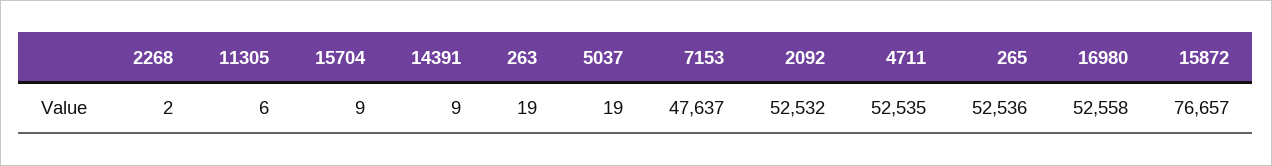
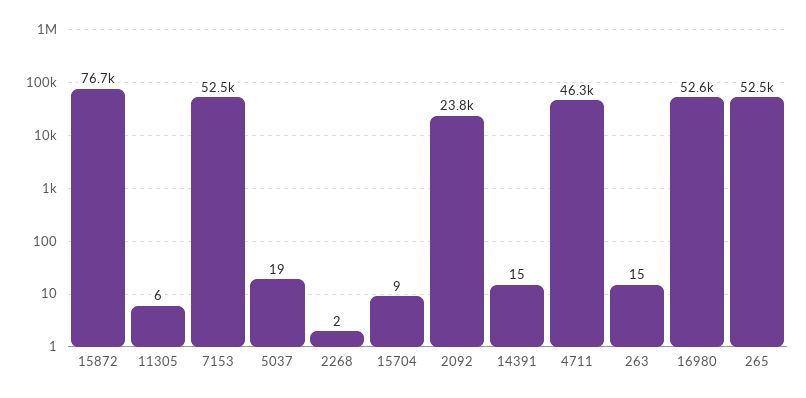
14391: 9 -> 15
263: 19 -> 15
7153: 47637 -> 52500
2092: 52532 -> 23800
4711: 52535 -> 46300

